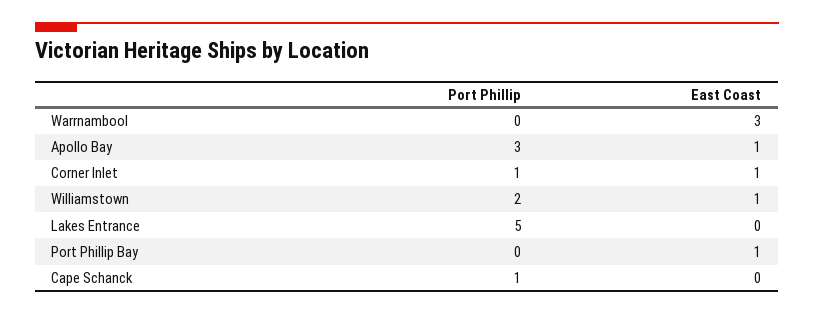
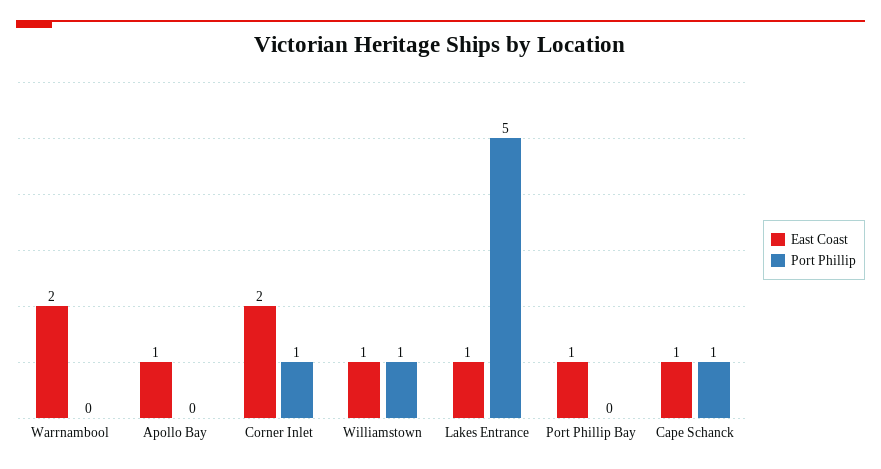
East Coast, Warrnambool: 3 -> 2
Port Phillip, Apollo Bay: 3 -> 0
East Coast, Corner Inlet: 1 -> 2
Port Phillip, Williamstown: 2 -> 1
East Coast, Lakes Entrance: 0 -> 1
East Coast, Cape Schanck: 0 -> 1

